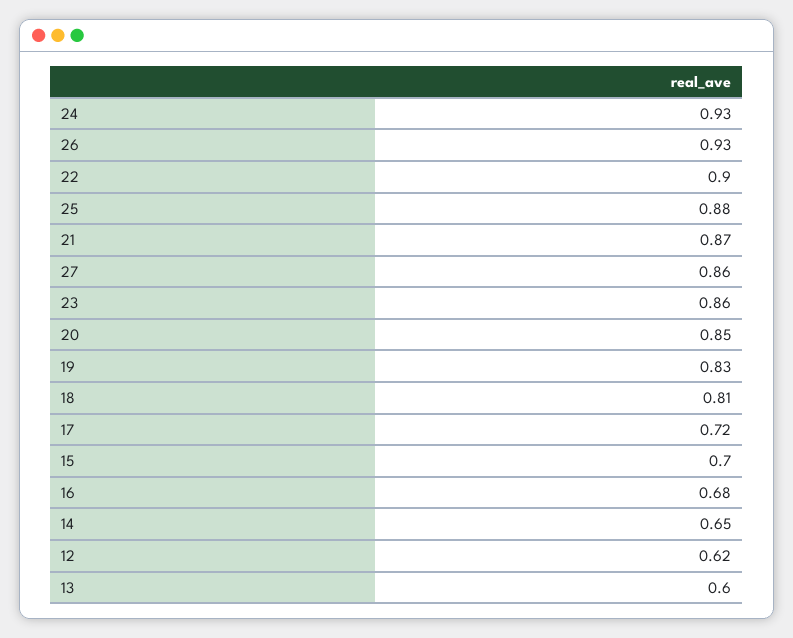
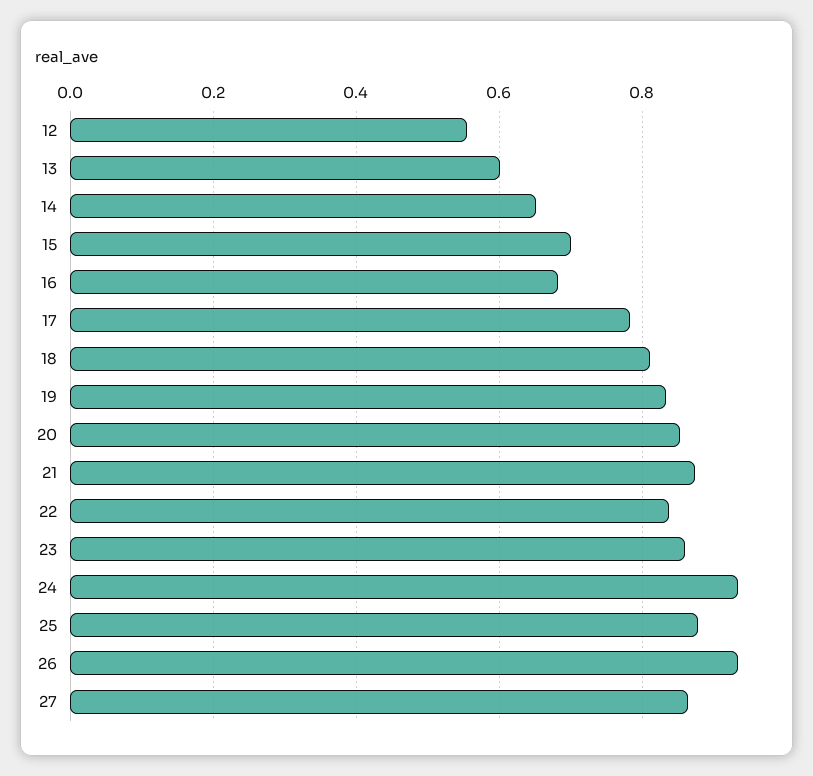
22: 0.9 -> 0.84
17: 0.72 -> 0.78
12: 0.62 -> 0.56

